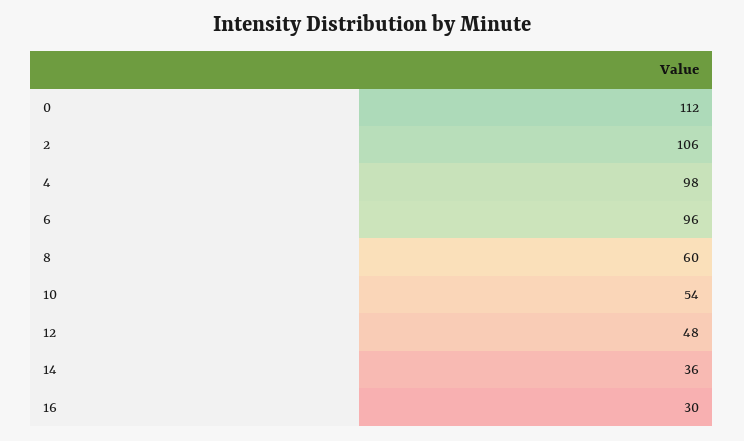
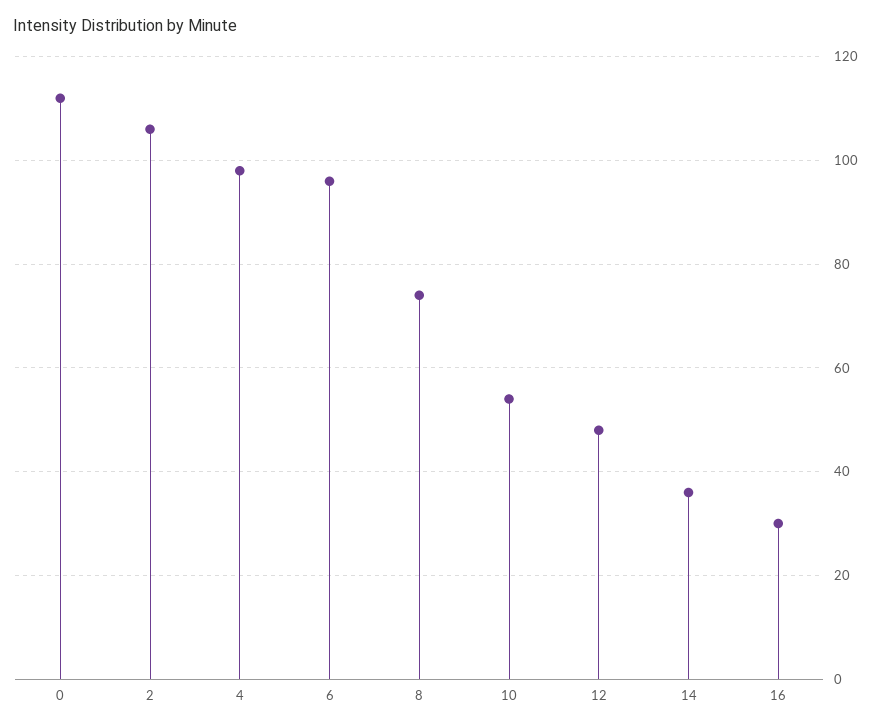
8: 60 -> 75

